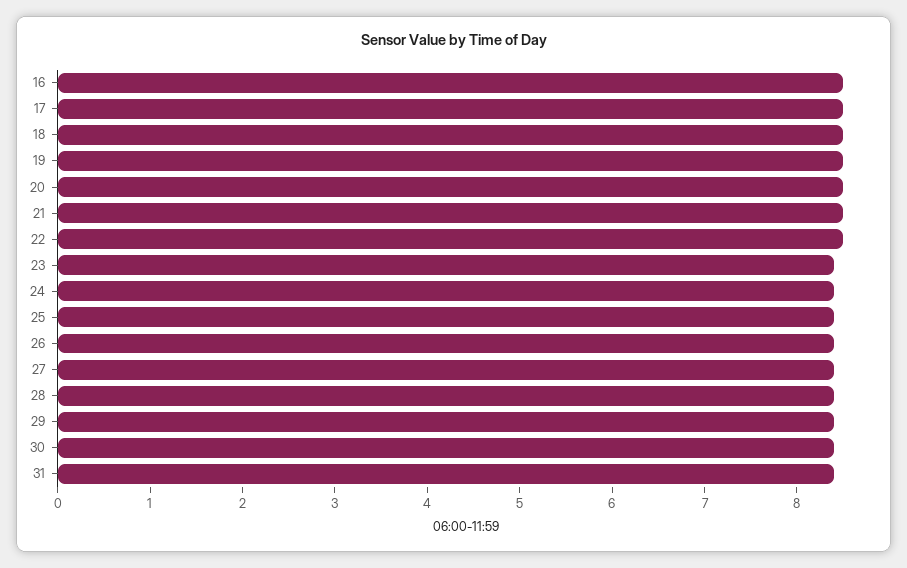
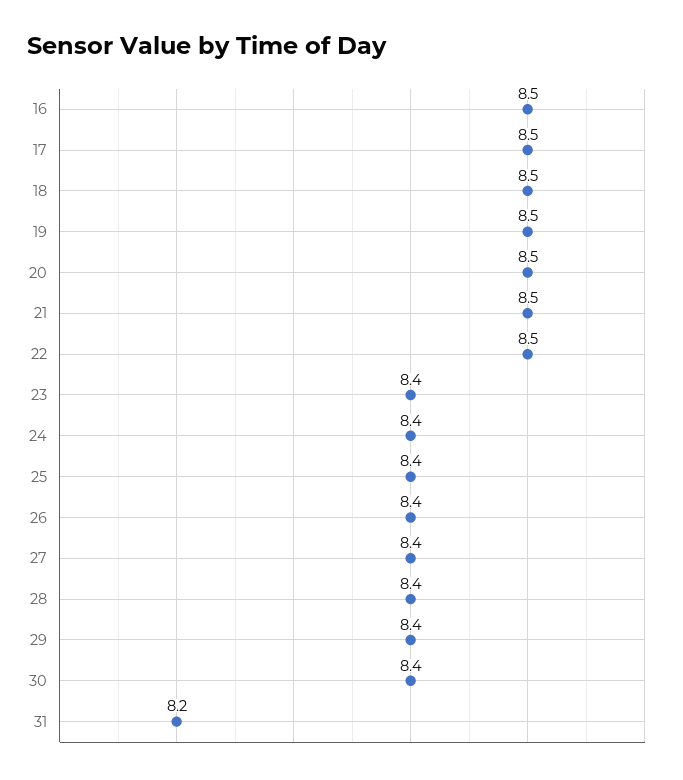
31: 8.4 -> 8.2

